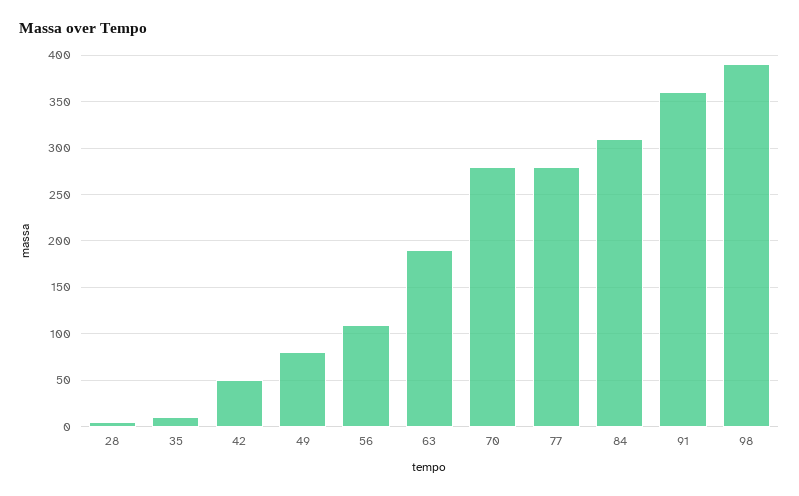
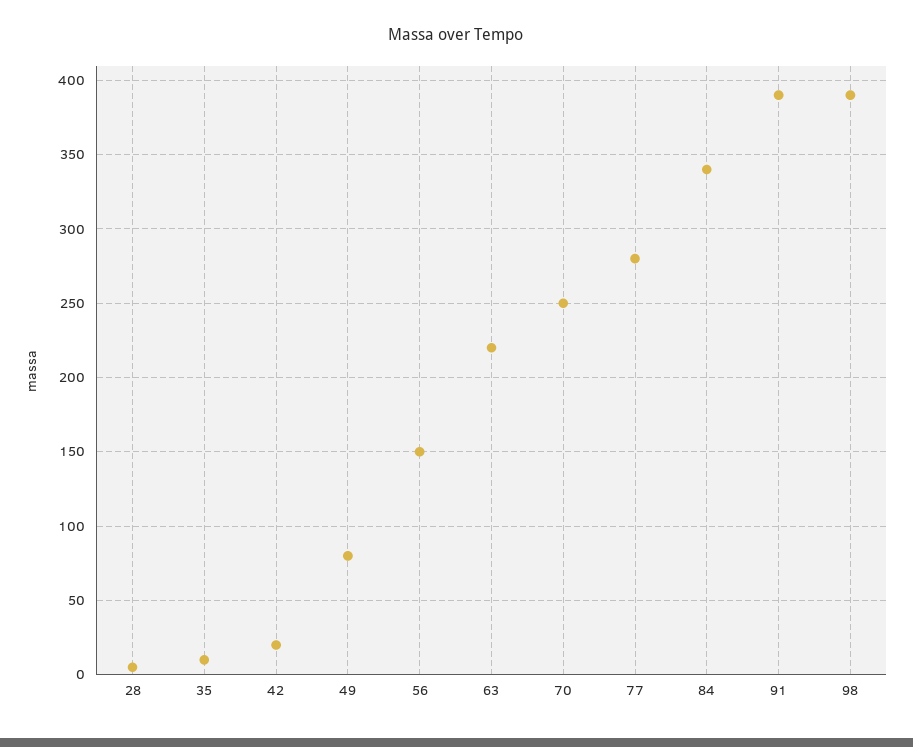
42: 50 -> 20
56: 110 -> 150
63: 190 -> 220
70: 280 -> 250
84: 310 -> 340
91: 360 -> 390

